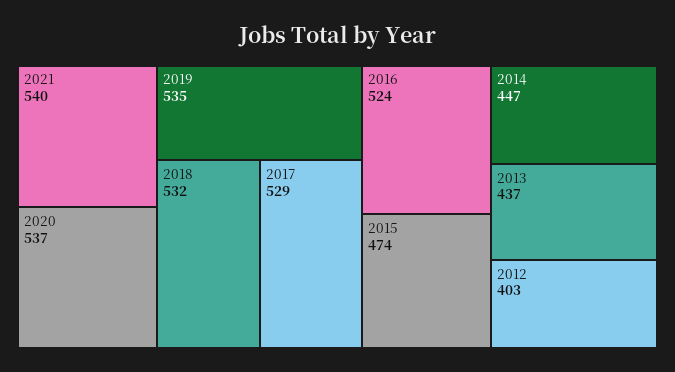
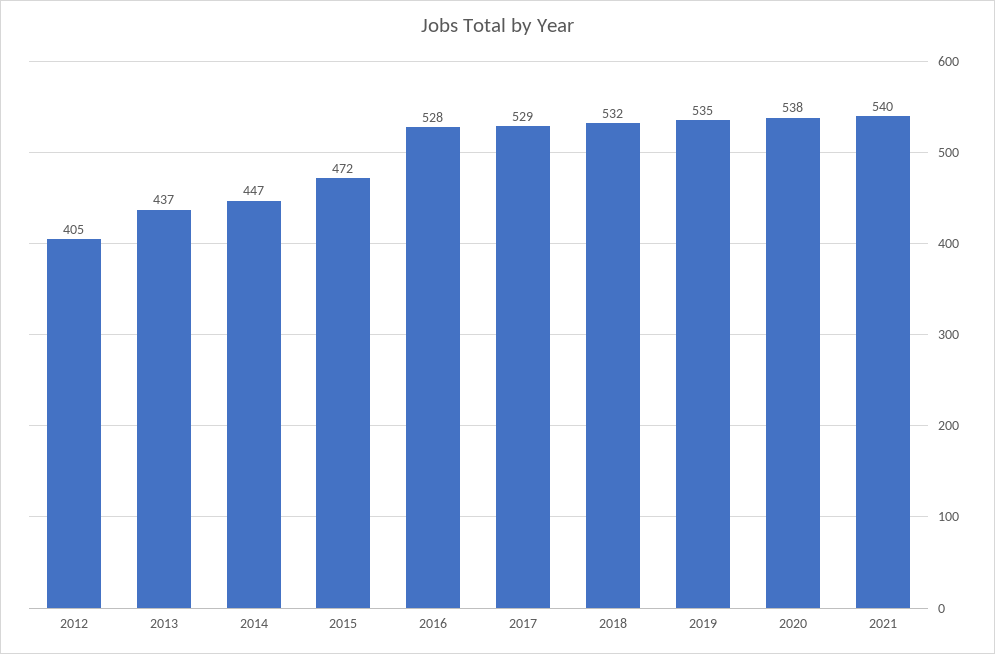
2020: 537 -> 538
2016: 524 -> 528
2015: 474 -> 472
2012: 403 -> 405

